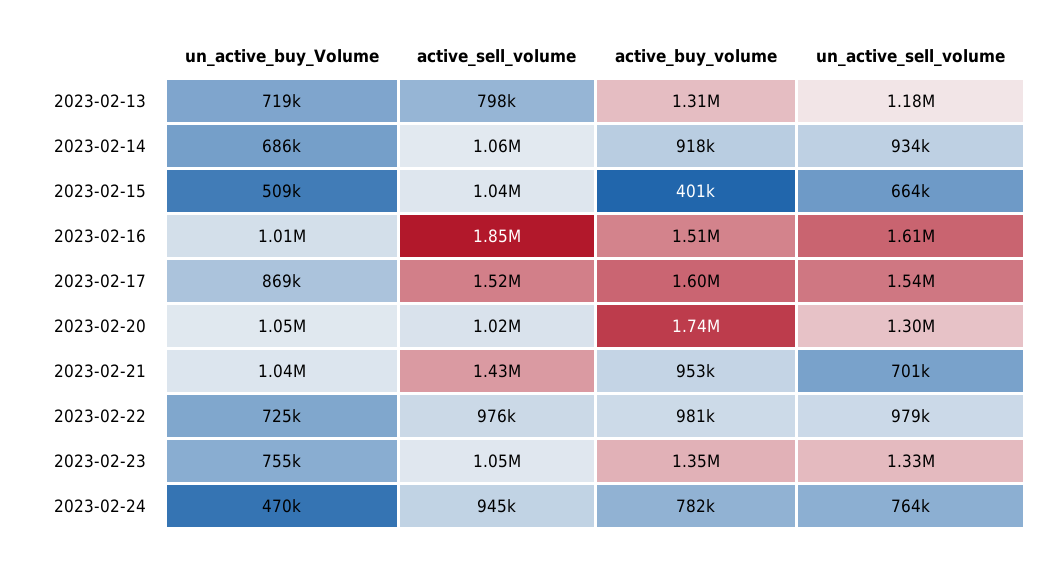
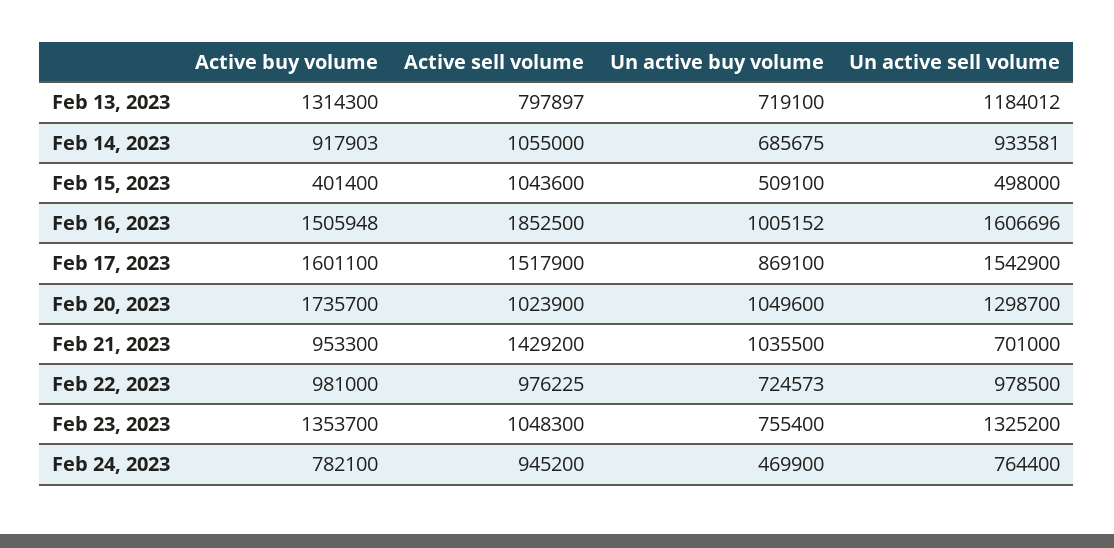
un_active_sell_volume, 2023-02-15: 664000 -> 498000

